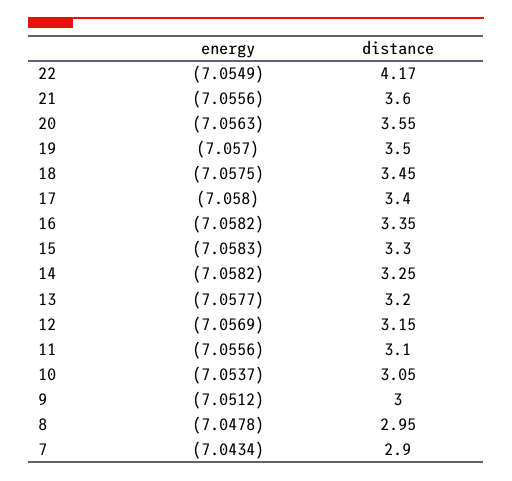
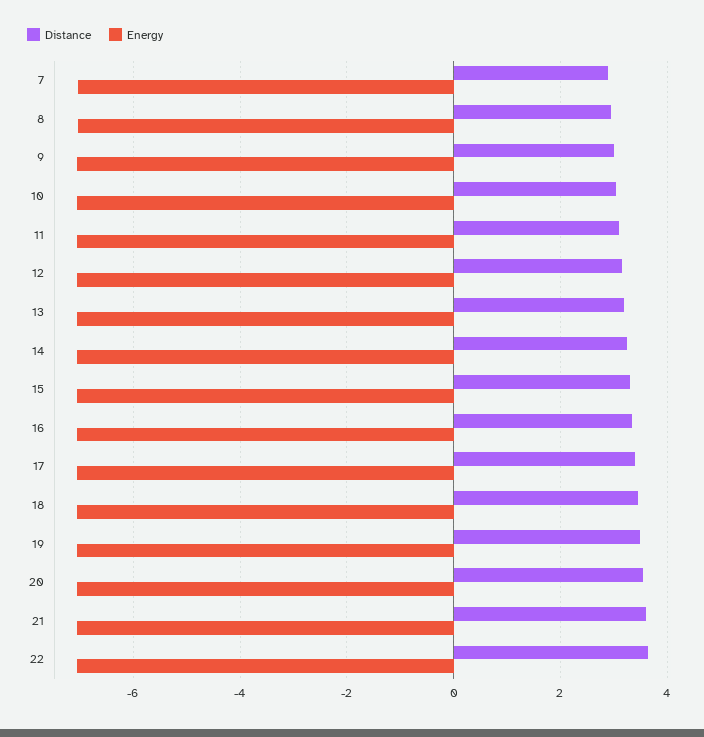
distance, 22: 4.17 -> 3.6

